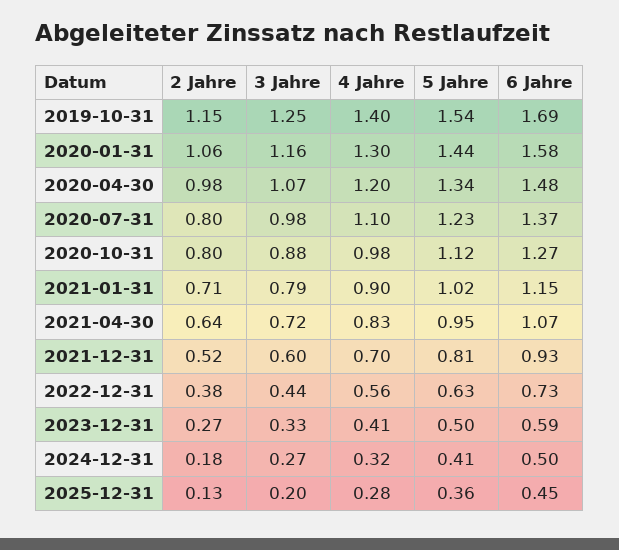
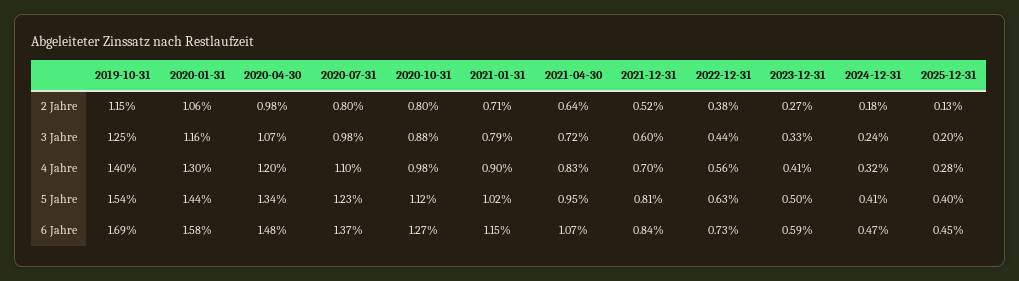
6 Jahre, 2021-12-31: 0.93 -> 0.84
3 Jahre, 2024-12-31: 0.27 -> 0.24
6 Jahre, 2024-12-31: 0.5 -> 0.47
5 Jahre, 2025-12-31: 0.36 -> 0.4

